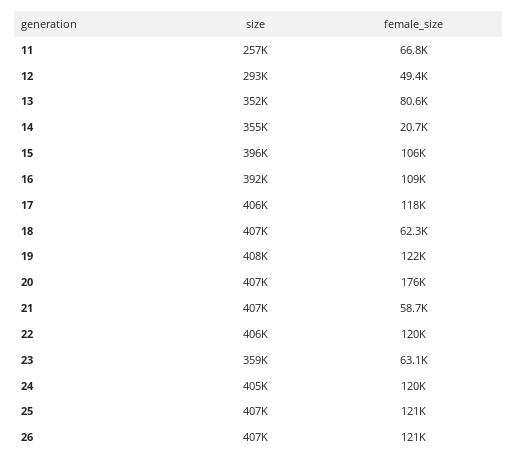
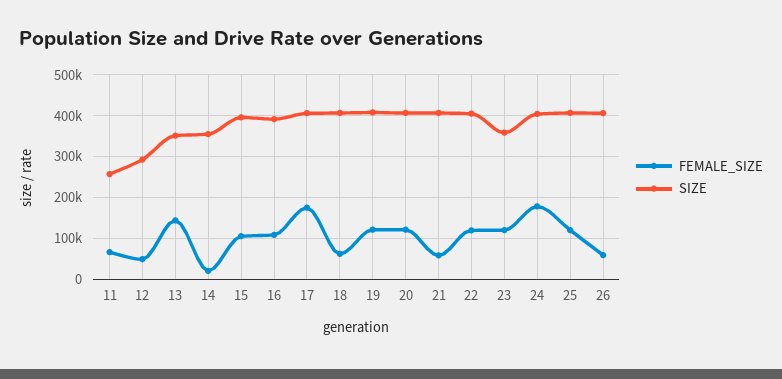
female_size, 13: 80600 -> 140000
female_size, 17: 118000 -> 180000
female_size, 20: 176000 -> 120000
female_size, 23: 63100 -> 120000
female_size, 24: 120000 -> 180000
female_size, 26: 121000 -> 60000

